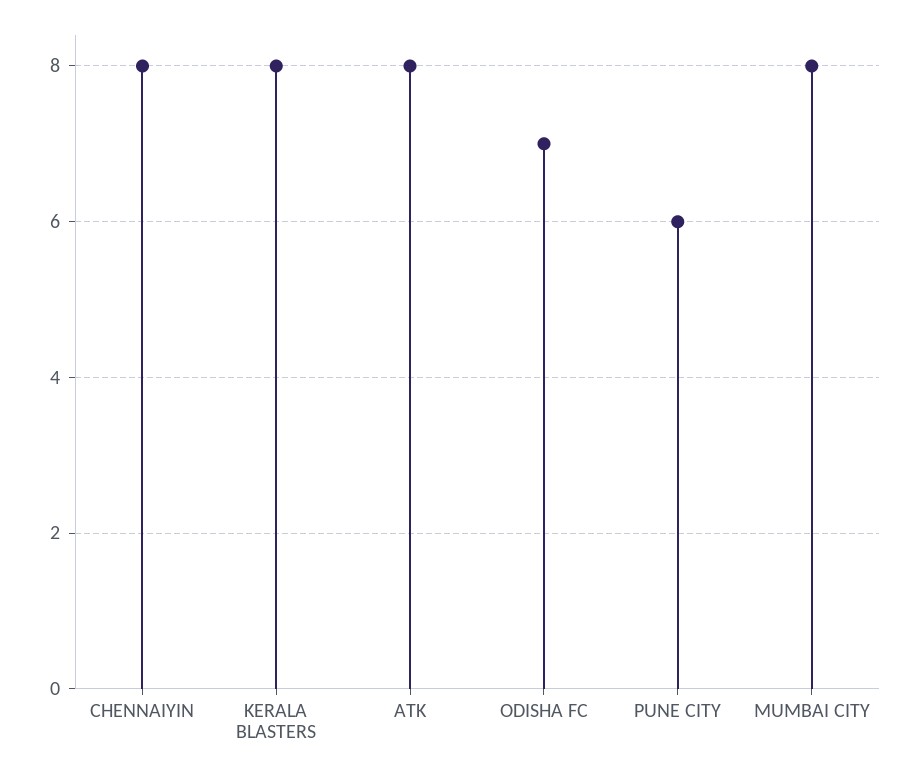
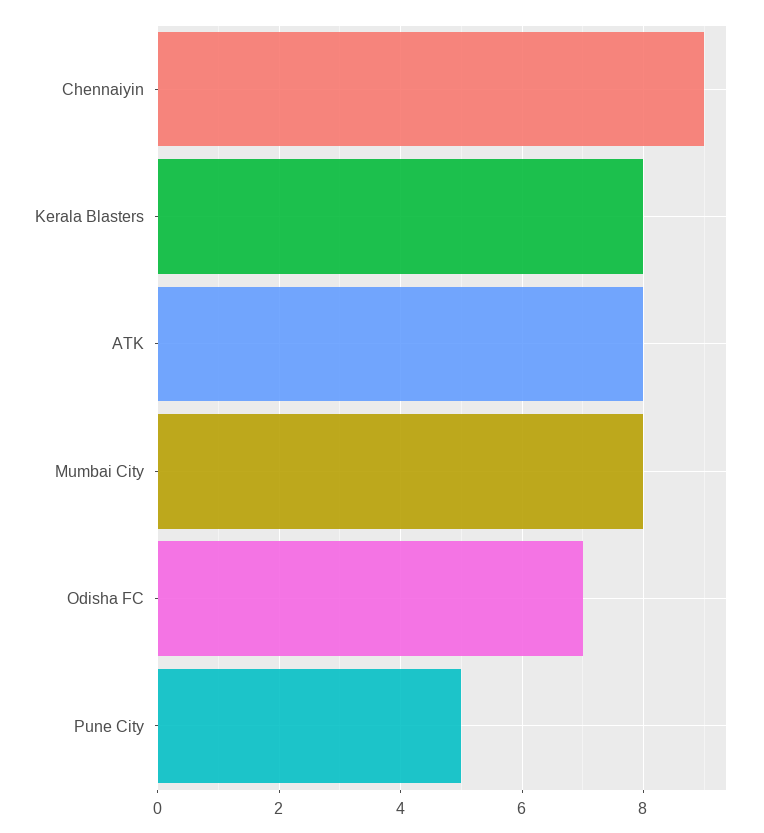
CHENNAIYIN: 8 -> 9
PUNE CITY: 6 -> 5

